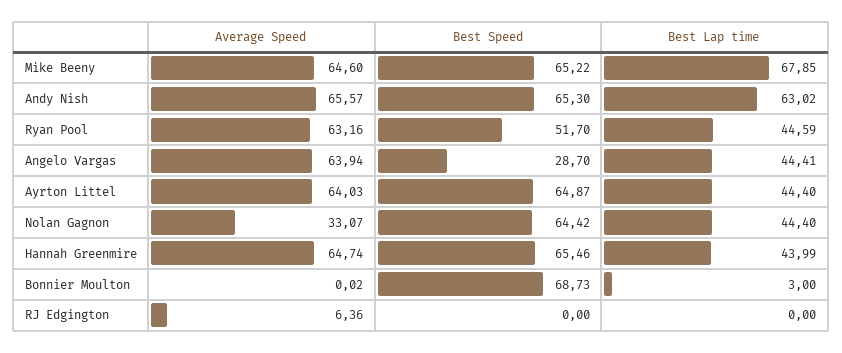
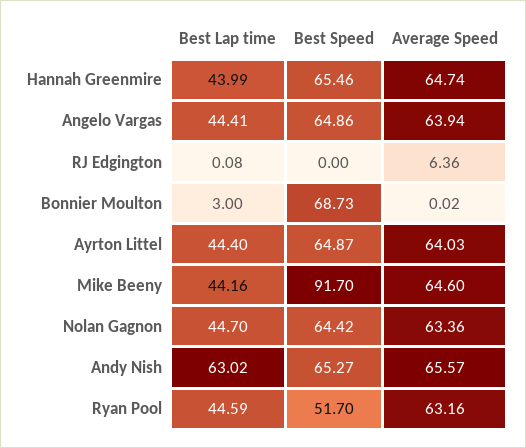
Best Speed, Mike Beeny: 65.22 -> 91.7
Best Lap time, Mike Beeny: 67.85 -> 44.16
Best Speed, Andy Nish: 65.3 -> 65.27
Best Speed, Angelo Vargas: 28.7 -> 64.86
Average Speed, Nolan Gagnon: 33.07 -> 63.36
Best Lap time, Nolan Gagnon: 44.4 -> 44.7
Best Lap time, RJ Edgington: 0 -> 0.08

